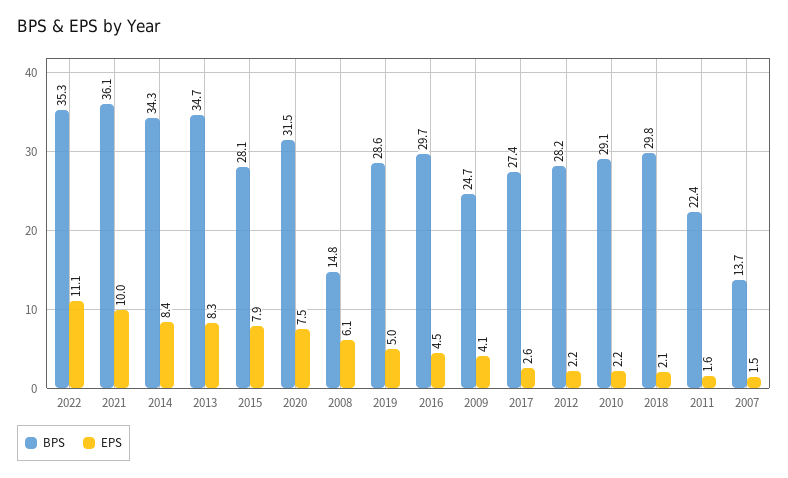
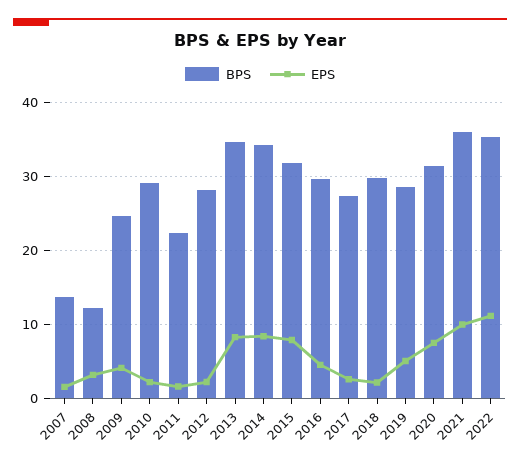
BPS, 2015: 28.1 -> 32
BPS, 2008: 14.8 -> 12
EPS, 2008: 6.1 -> 3

